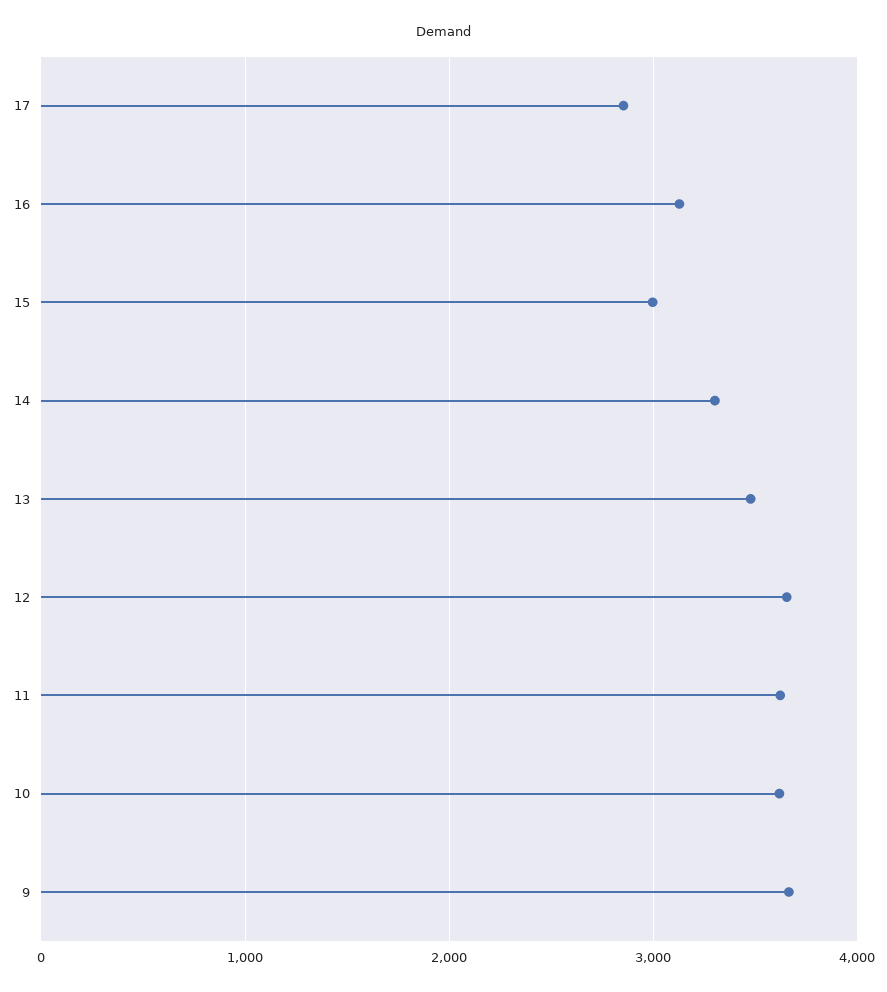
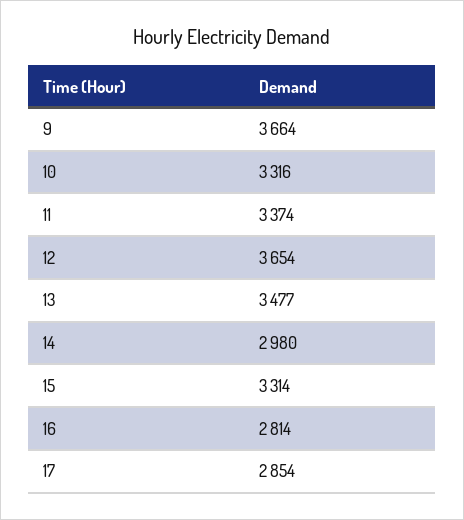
16: 3100 -> 2814
15: 3000 -> 3314
14: 3300 -> 2980
11: 3600 -> 3374
10: 3600 -> 3316

